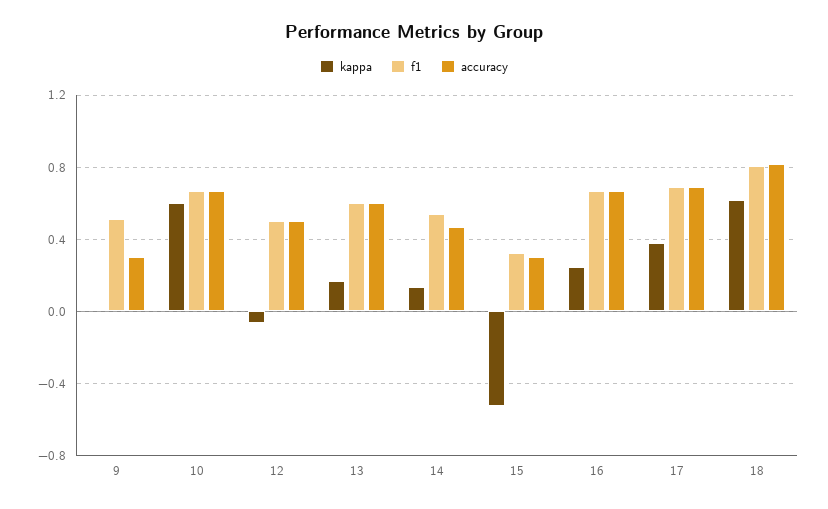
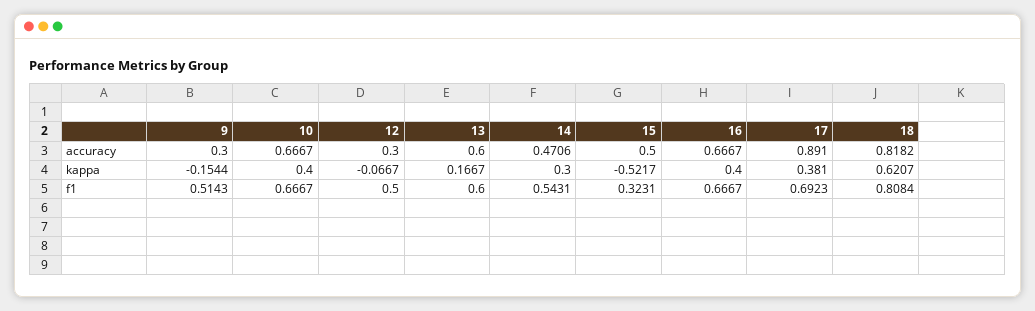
kappa, 9: 0 -> -0.1544
kappa, 10: 0.6 -> 0.4
accuracy, 12: 0.5 -> 0.3
kappa, 14: 0.15 -> 0.3
accuracy, 15: 0.3 -> 0.5
kappa, 16: 0.25 -> 0.4
accuracy, 17: 0.7 -> 0.891

